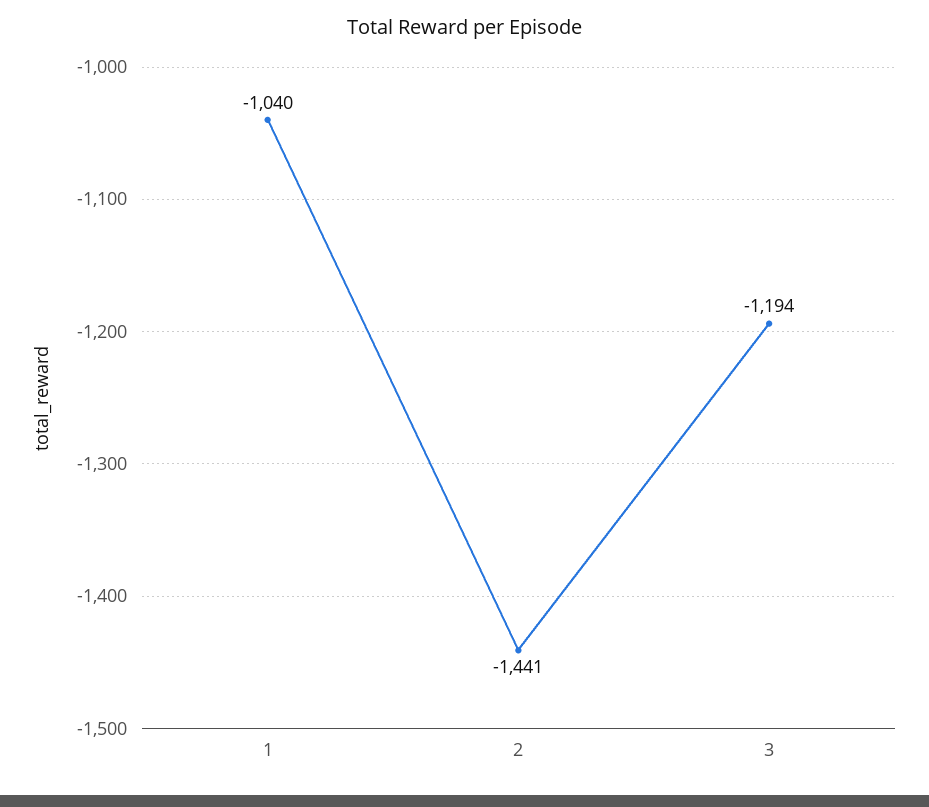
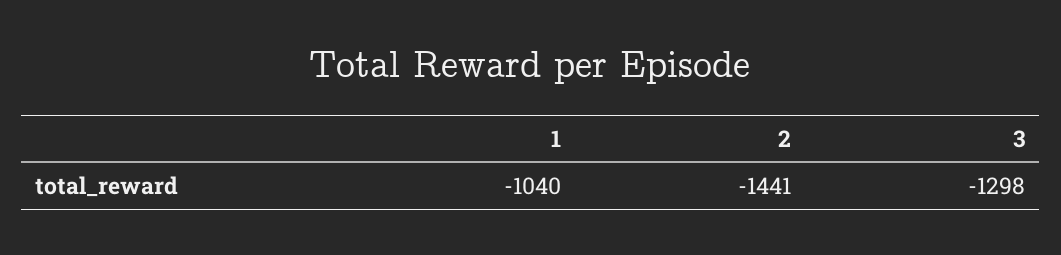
3: -1194 -> -1298

